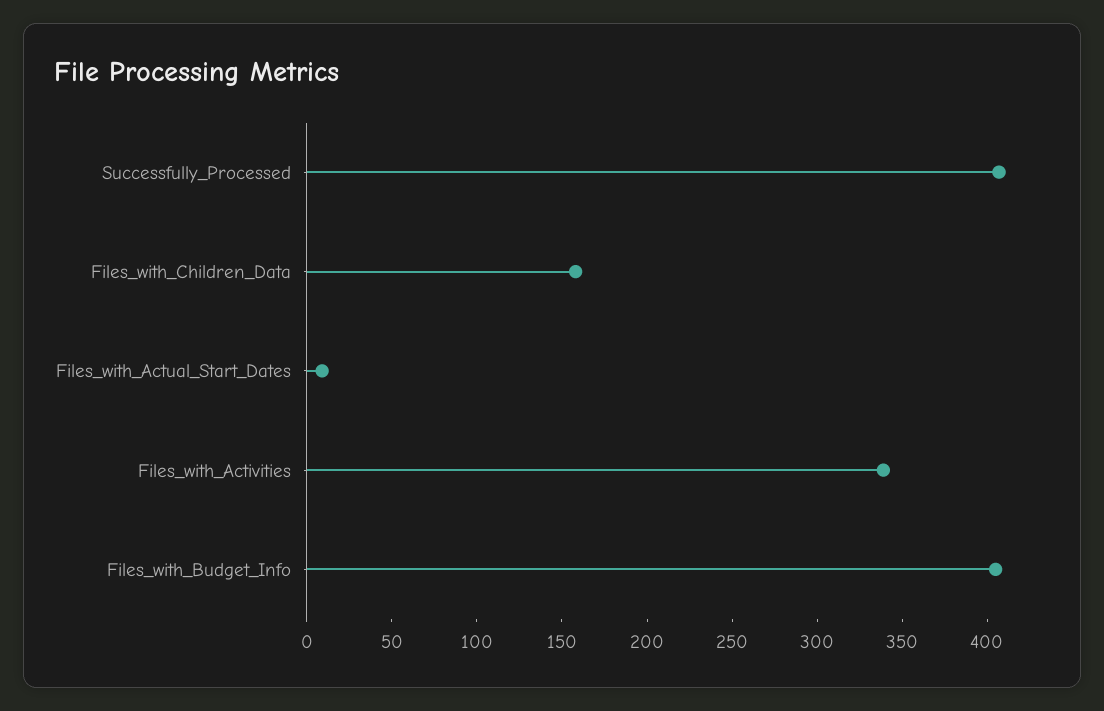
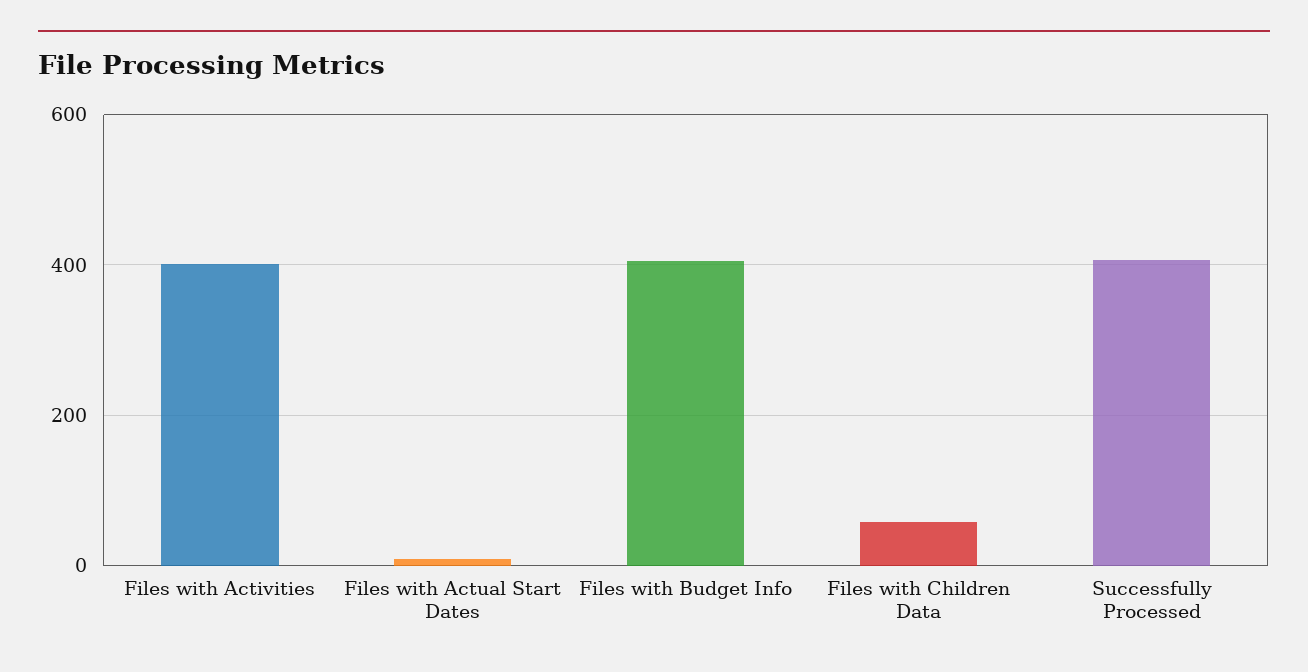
Files_with_Children_Data: 160 -> 60
Files_with_Activities: 340 -> 400

